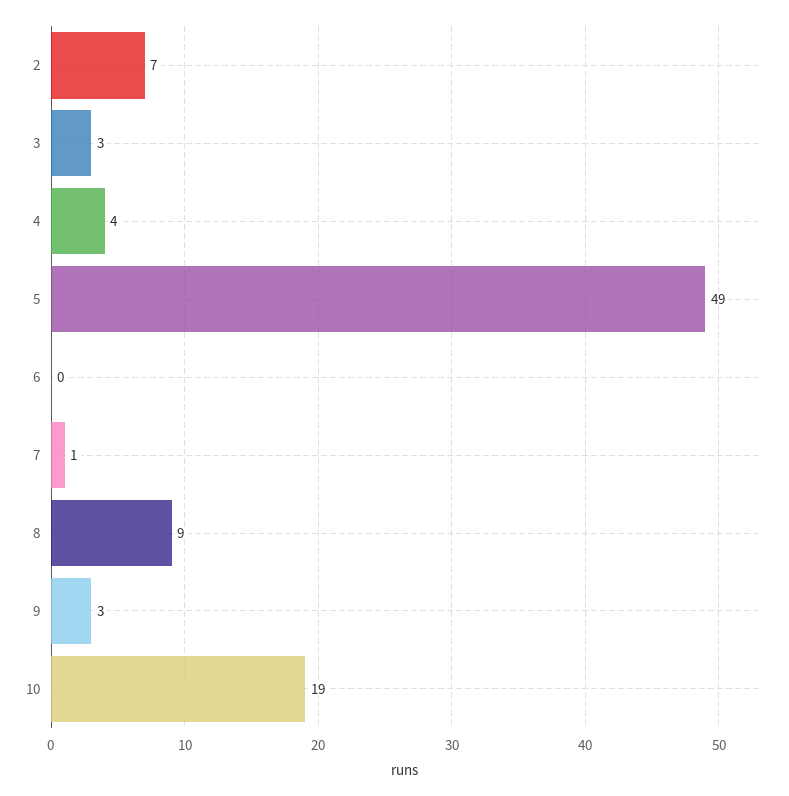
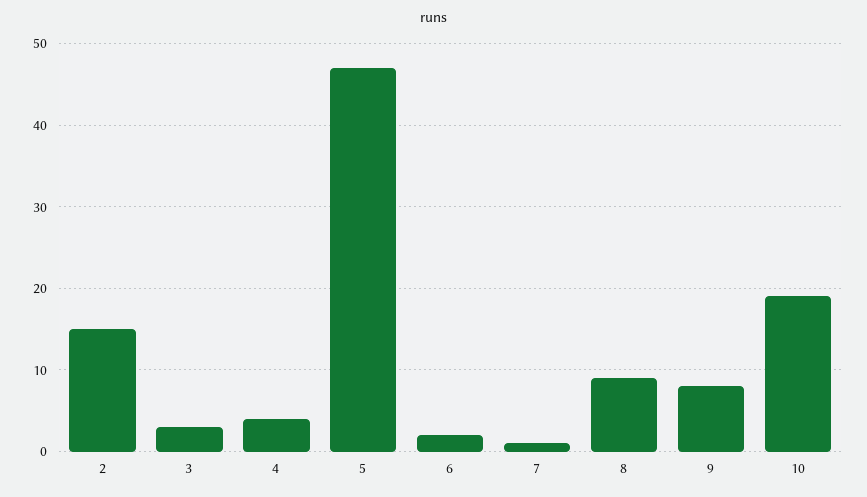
2: 7 -> 15
5: 49 -> 47
6: 0 -> 2
9: 3 -> 8

